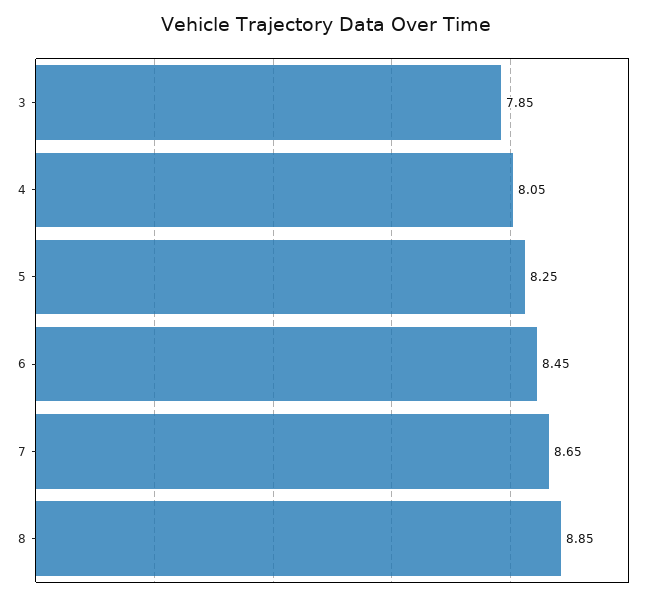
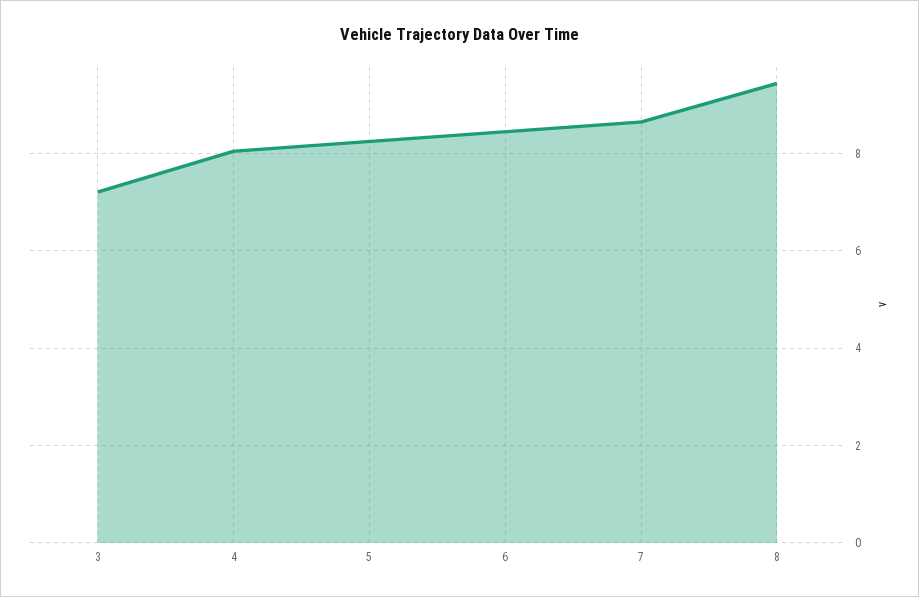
3: 7.85 -> 7.2
8: 8.85 -> 9.4

